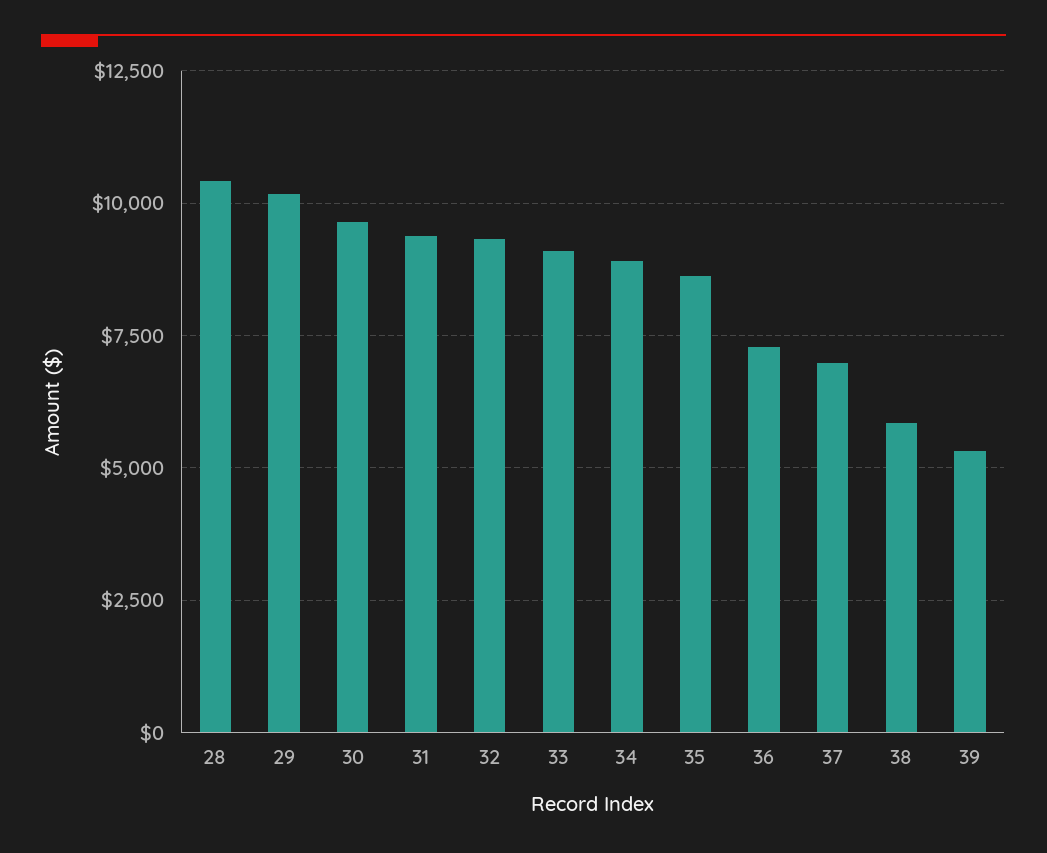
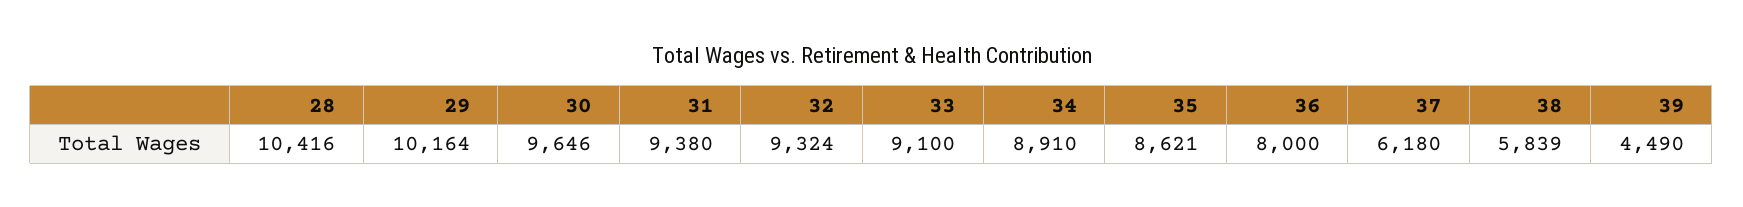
36: 7250 -> 8000
37: 7000 -> 6180
39: 5250 -> 4490

